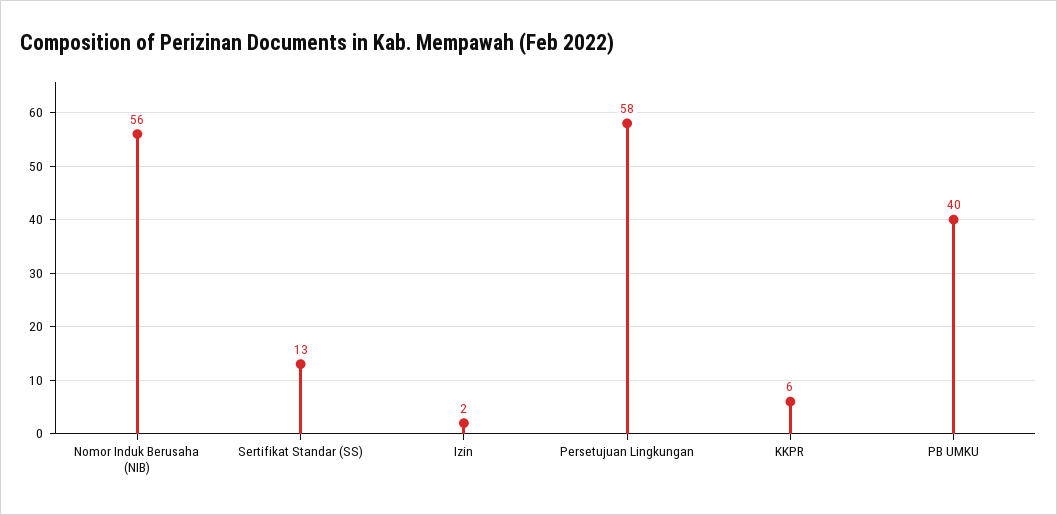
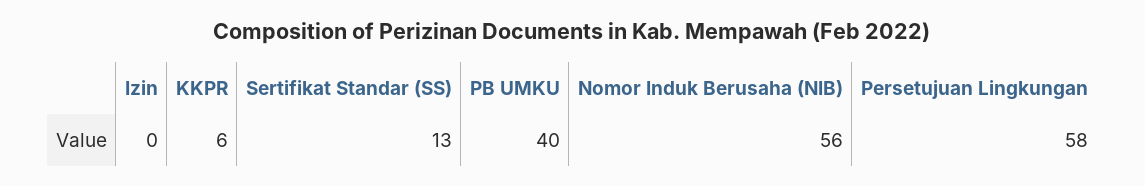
Izin: 2 -> 0

